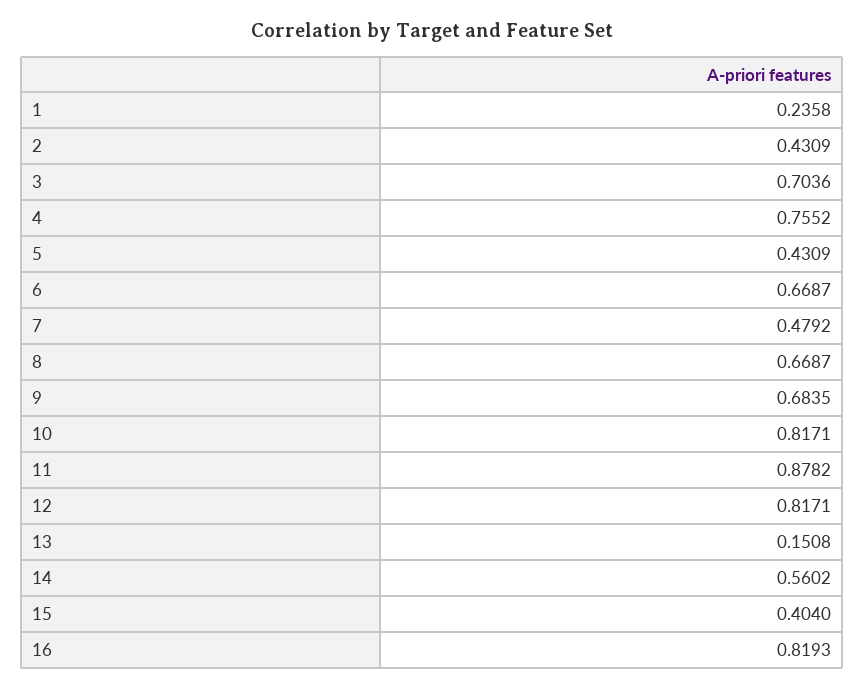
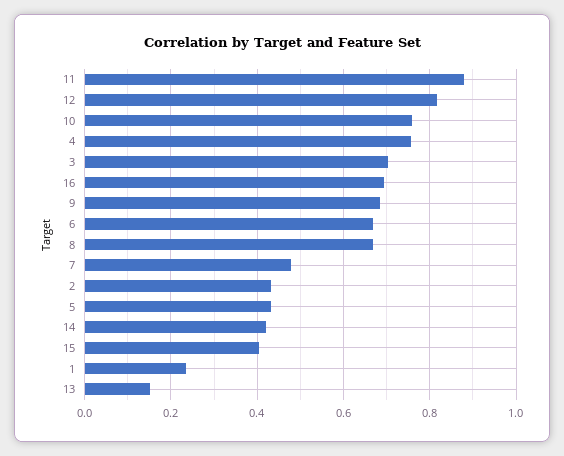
10: 0.8171 -> 0.76
14: 0.5602 -> 0.42
16: 0.8193 -> 0.7

